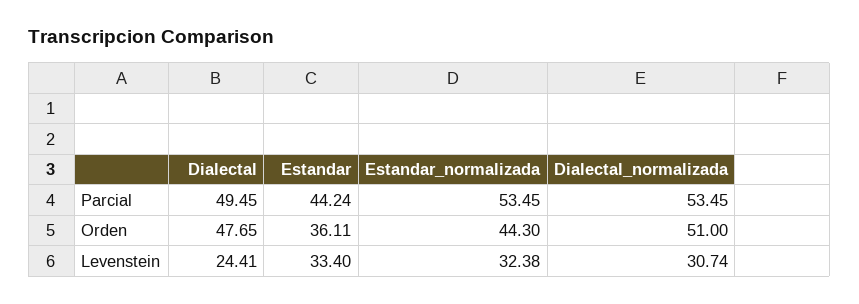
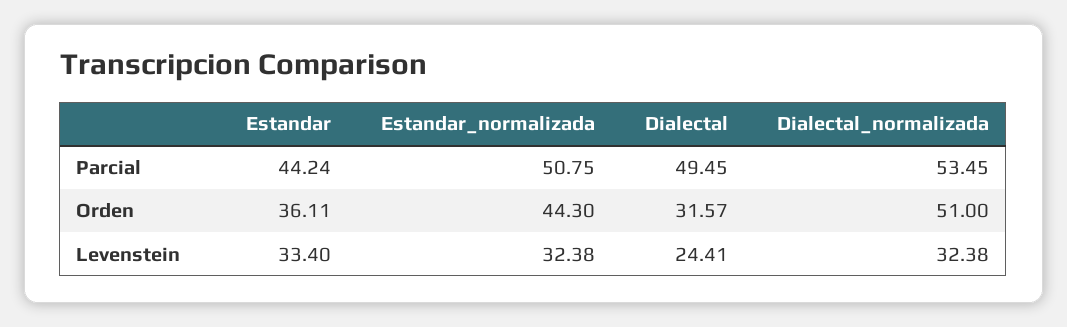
Estandar_normalizada, Parcial: 53.45 -> 50.75
Dialectal, Orden: 47.65 -> 31.57
Dialectal_normalizada, Levenstein: 30.74 -> 32.38

